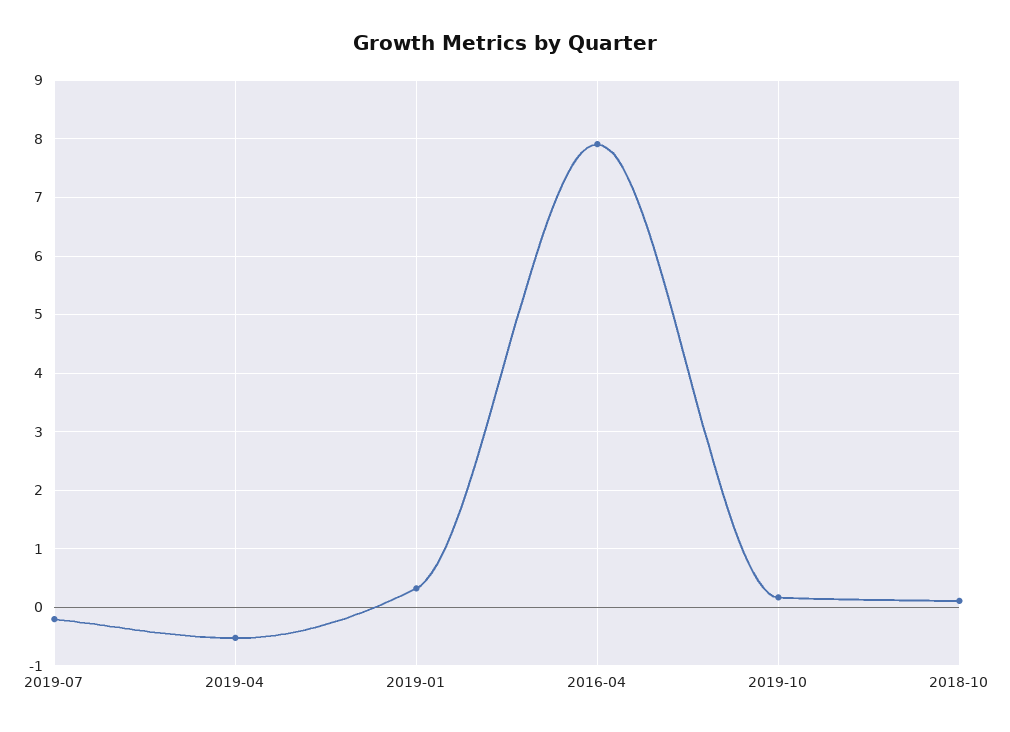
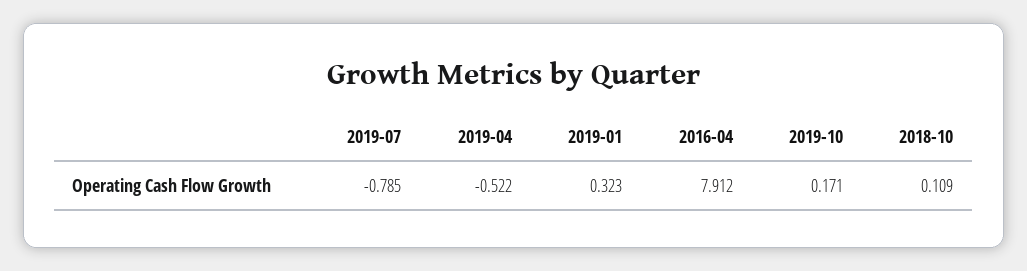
2019-07: -0.2 -> -0.785

